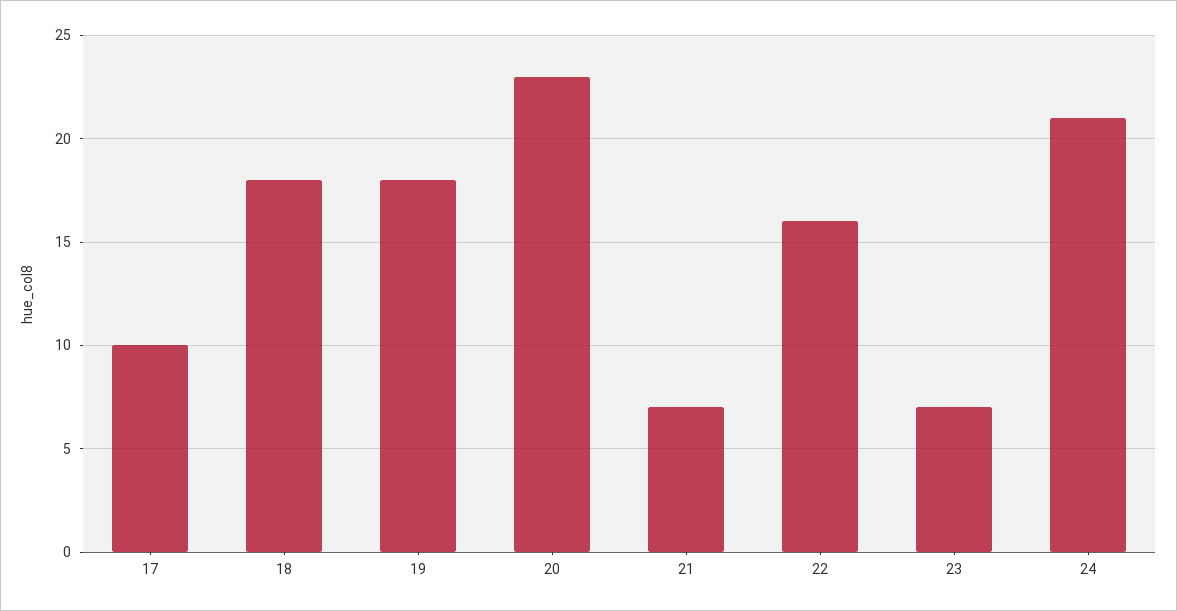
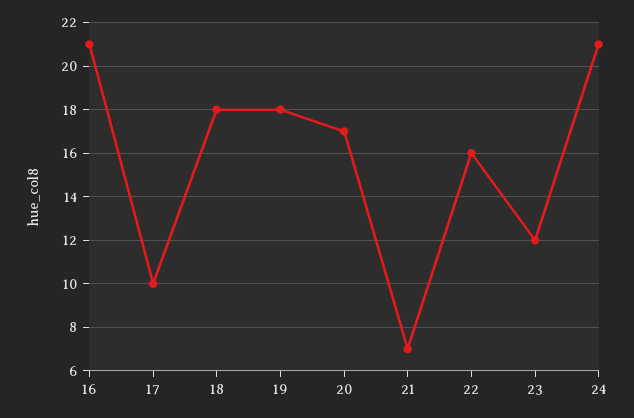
20: 23 -> 17
23: 7 -> 12
16: none -> 21

